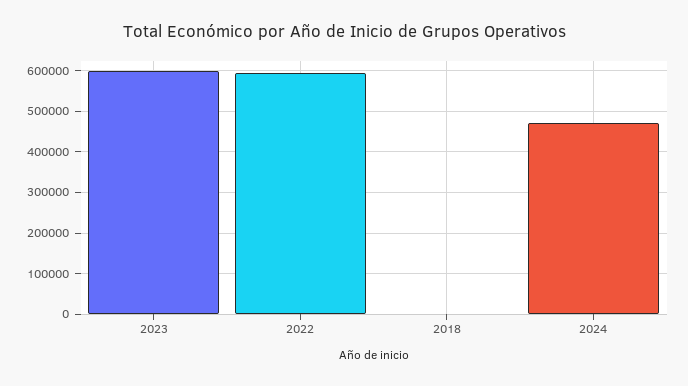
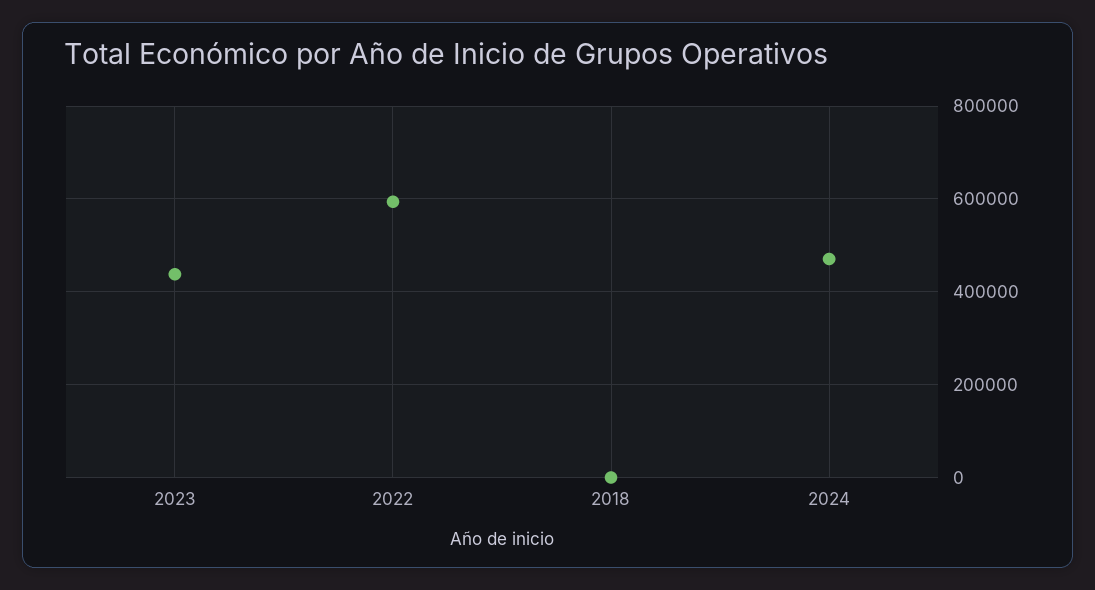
2023: 600000 -> 440000

